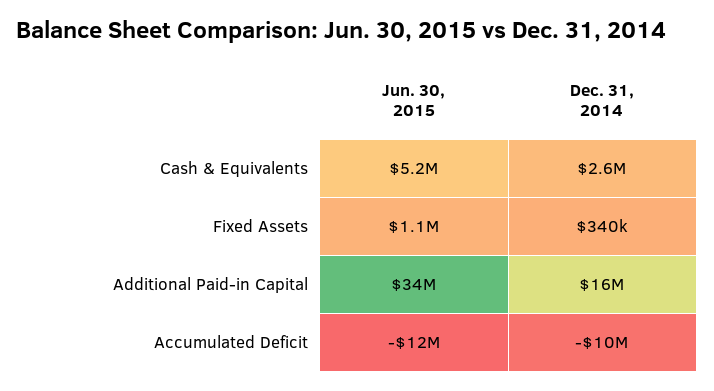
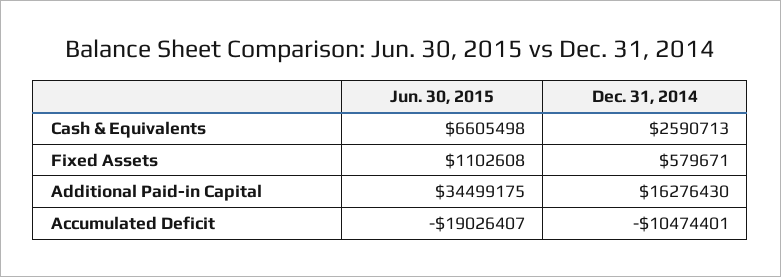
Jun. 30, 2015, Cash & Equivalents: 5200000 -> 6605498
Dec. 31, 2014, Fixed Assets: 340000 -> 579671
Jun. 30, 2015, Accumulated Deficit: -12000000 -> -19026407

